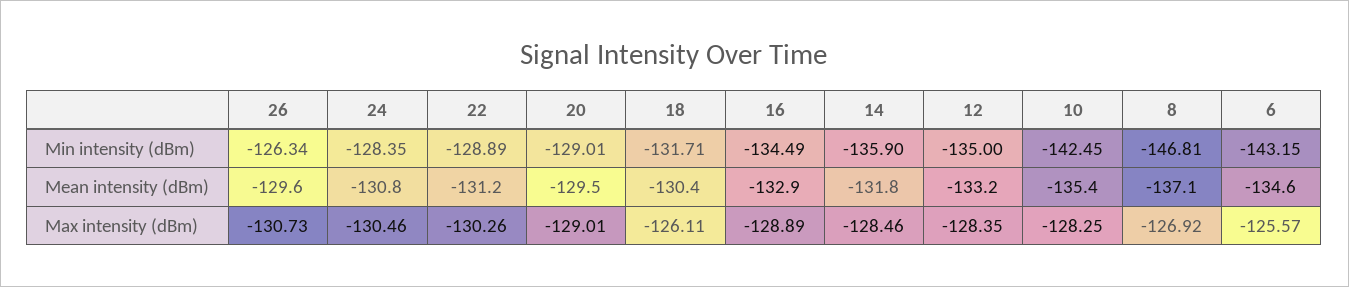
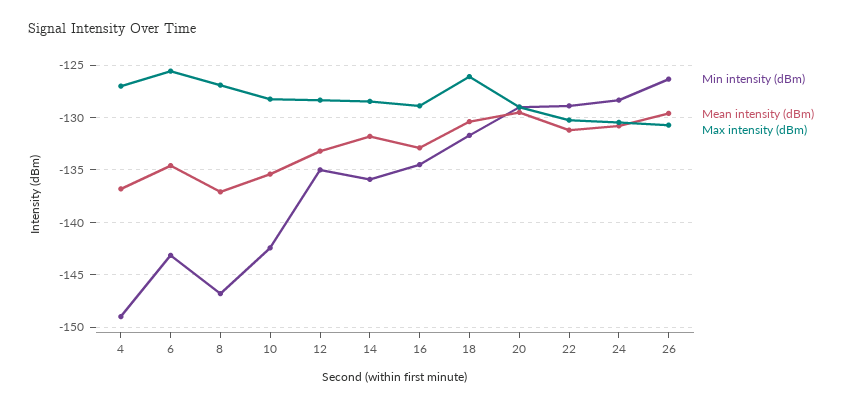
Min intensity (dBm), 4: none -> -149
Mean intensity (dBm), 4: none -> -137
Max intensity (dBm), 4: none -> -127

